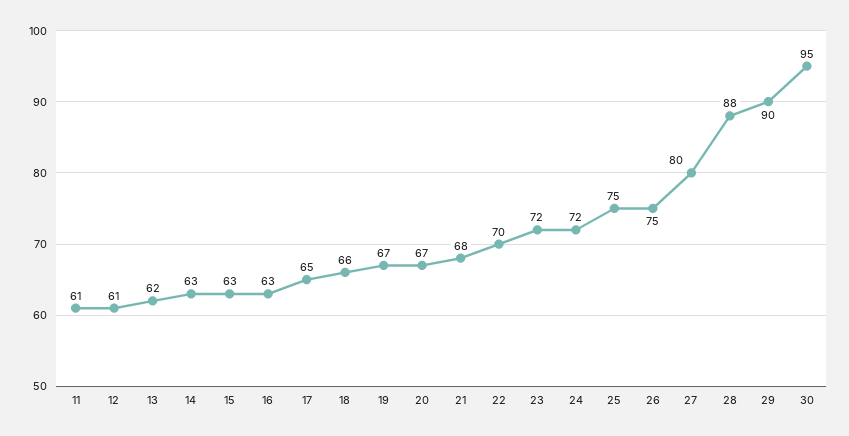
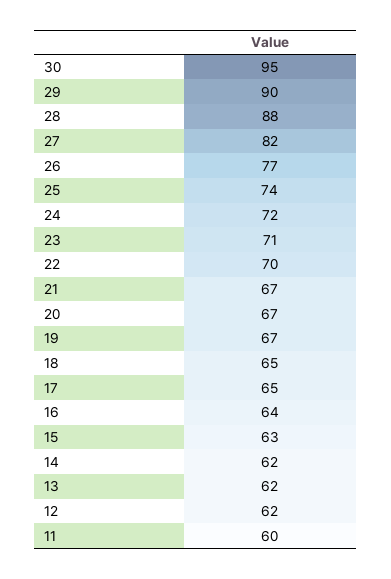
11: 61 -> 60
12: 61 -> 62
14: 63 -> 62
16: 63 -> 64
18: 66 -> 65
21: 68 -> 67
23: 72 -> 71
25: 75 -> 74
26: 75 -> 77
27: 80 -> 82

